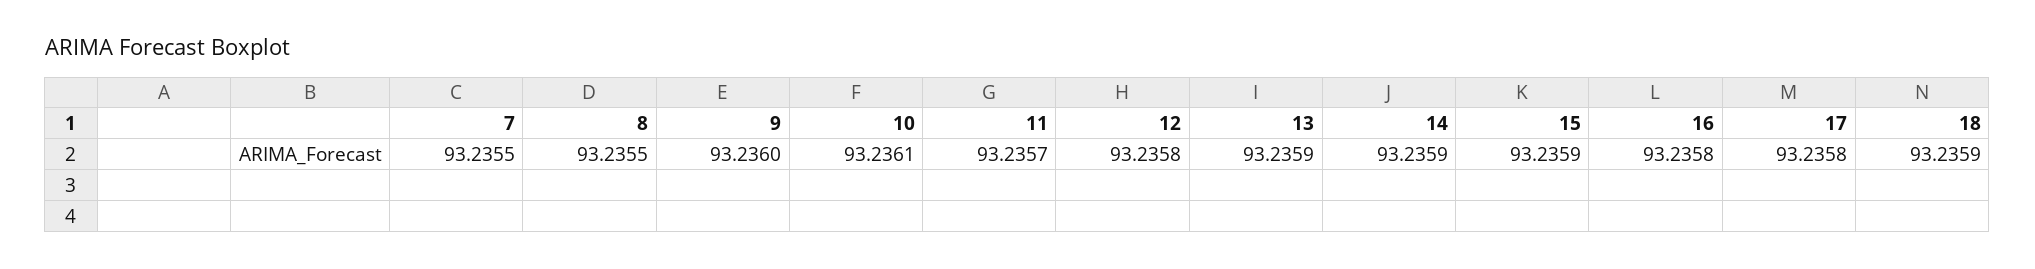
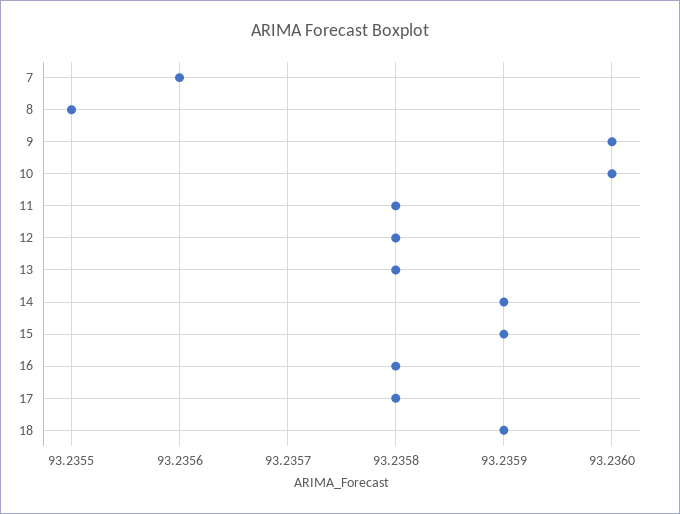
7: 93.2355 -> 93.2356
10: 93.2361 -> 93.236
11: 93.2357 -> 93.2358
13: 93.2359 -> 93.2358

